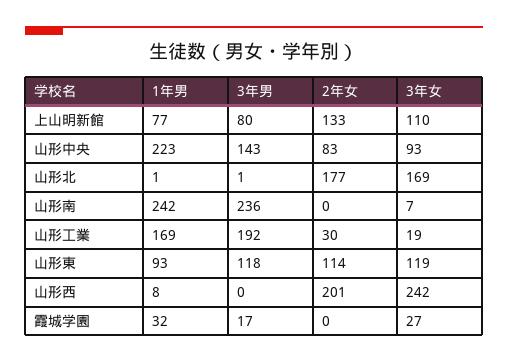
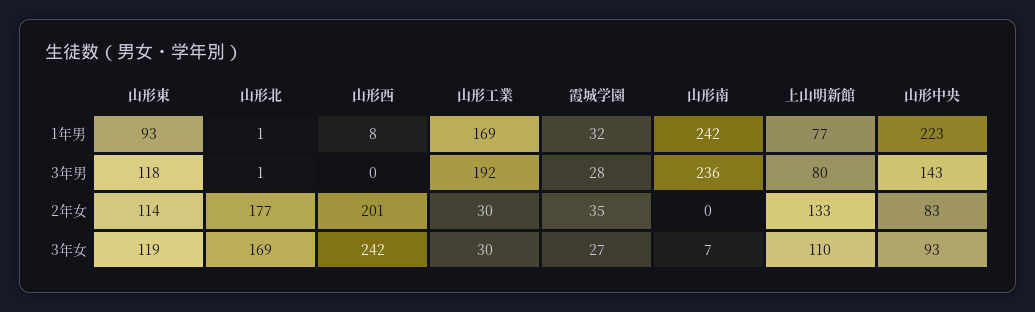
3年女, 山形工業: 19 -> 30
3年男, 霞城学園: 17 -> 28
2年女, 霞城学園: 0 -> 35

